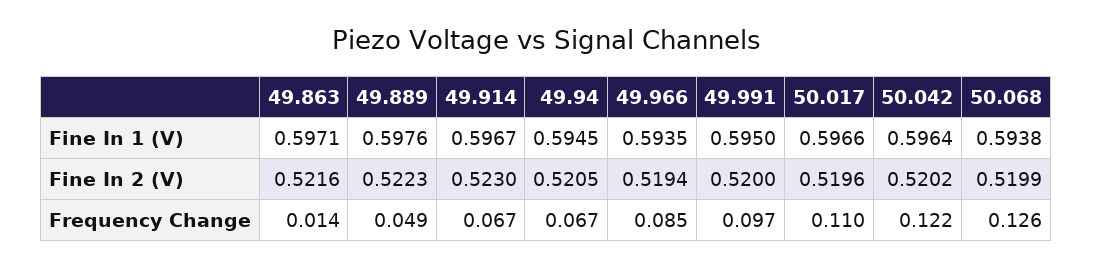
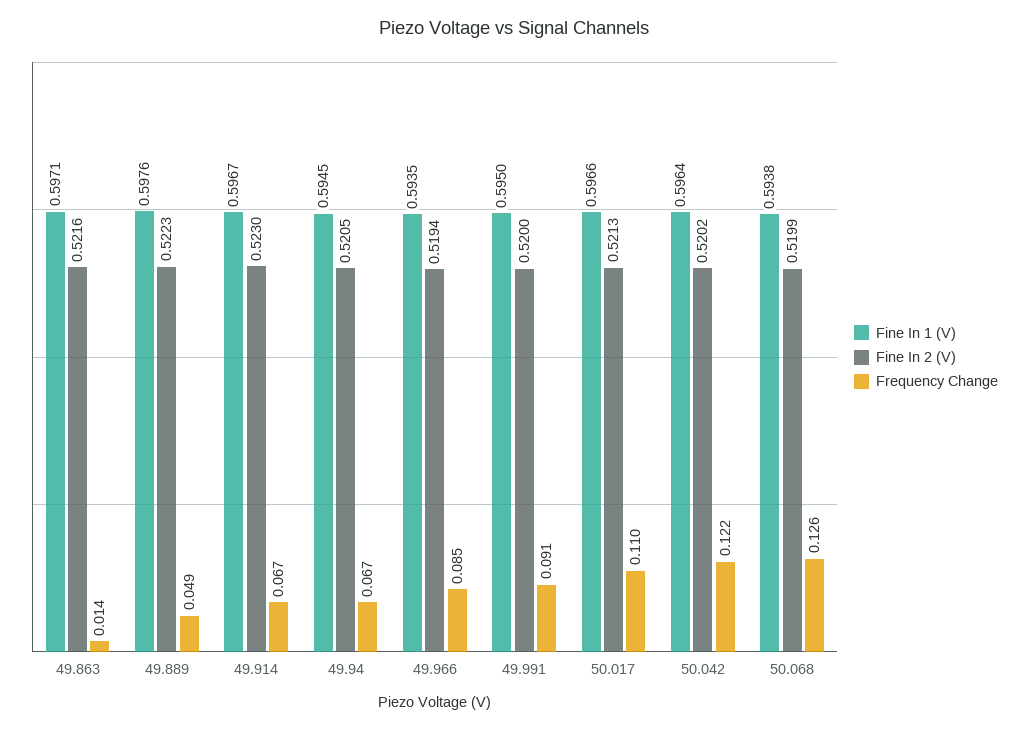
Fine In 2 (V), 50.017: 0.5196 -> 0.5213
Frequency Change, 49.991: 0.097 -> 0.091

